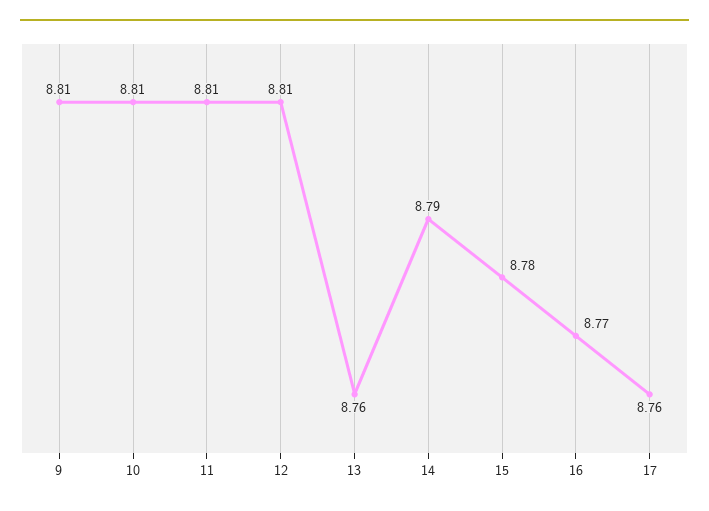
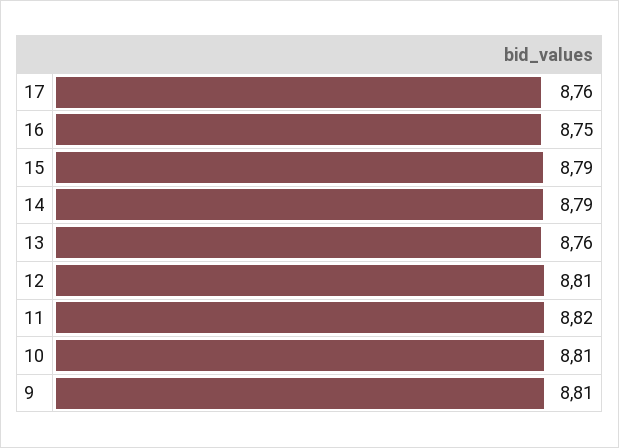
11: 8.81 -> 8.82
15: 8.78 -> 8.79
16: 8.77 -> 8.75

